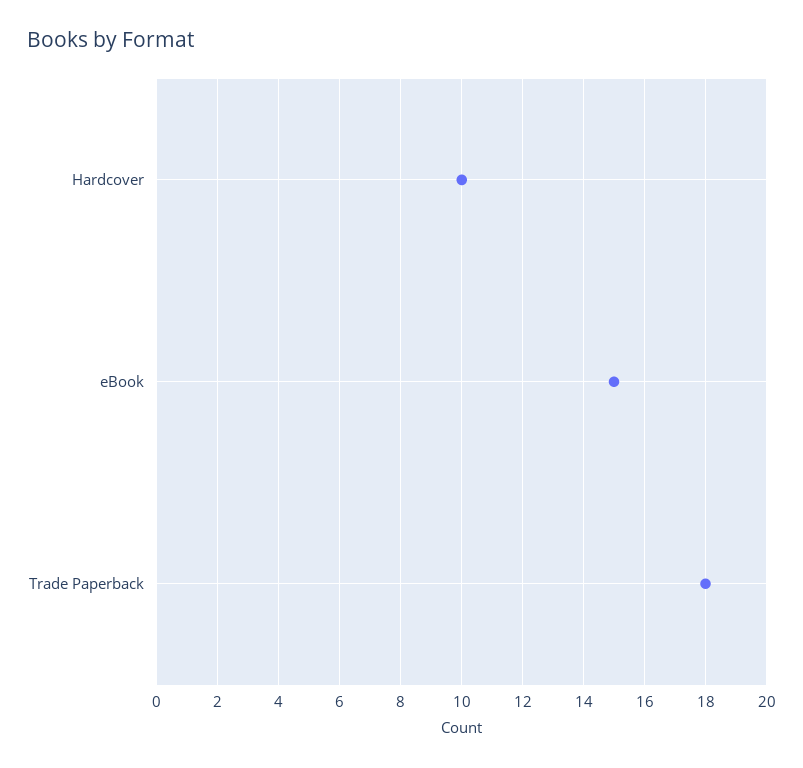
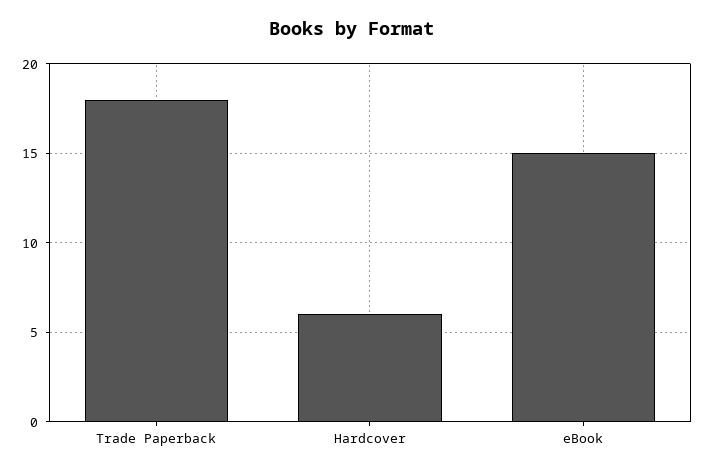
Hardcover: 10 -> 6

